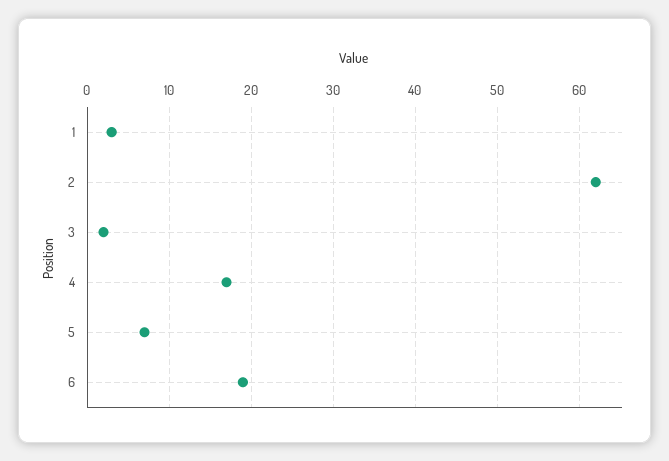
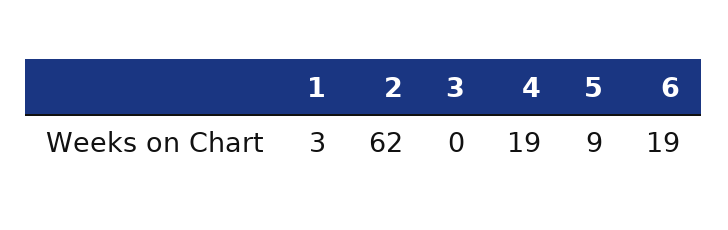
3: 2 -> 0
4: 17 -> 19
5: 7 -> 9

